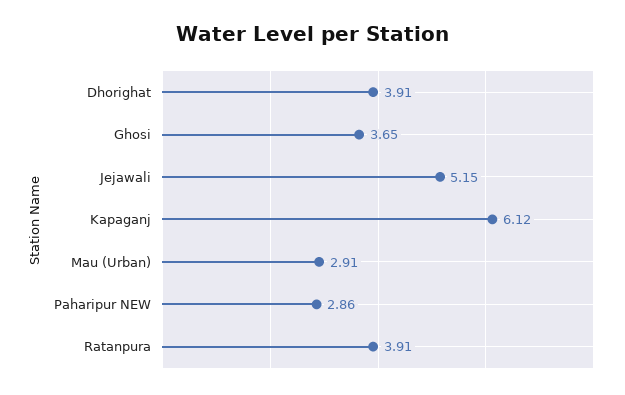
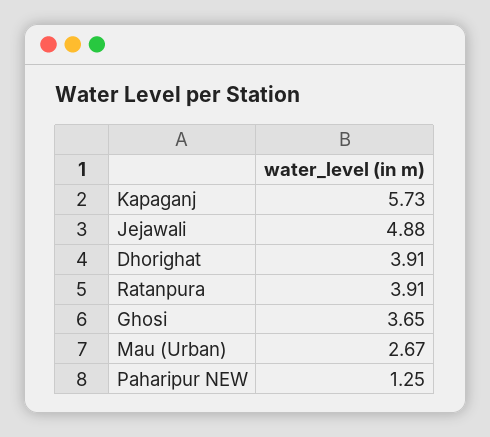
Jejawali: 5.15 -> 4.88
Kapaganj: 6.12 -> 5.73
Mau (Urban): 2.91 -> 2.67
Paharipur NEW: 2.86 -> 1.25

